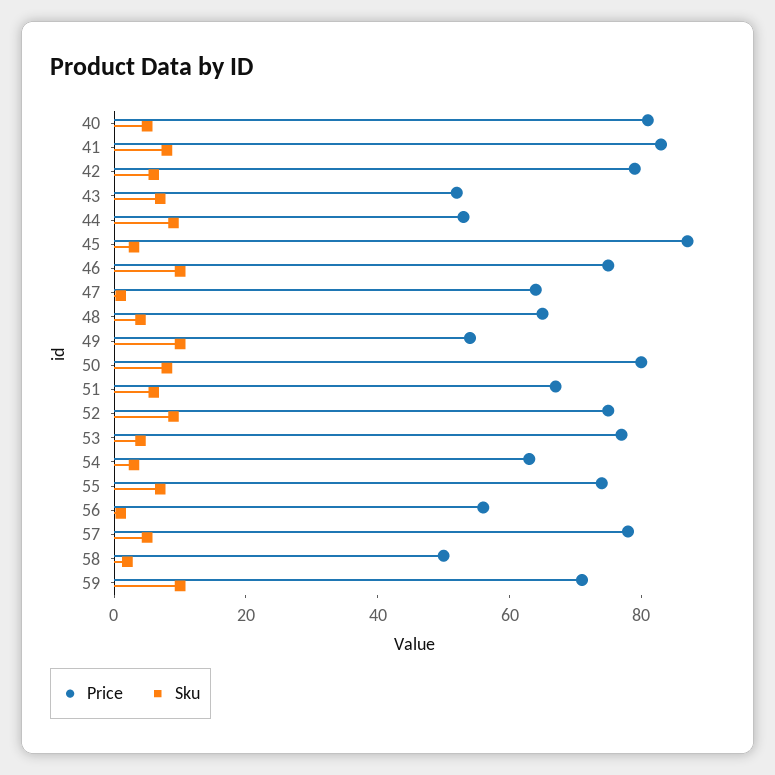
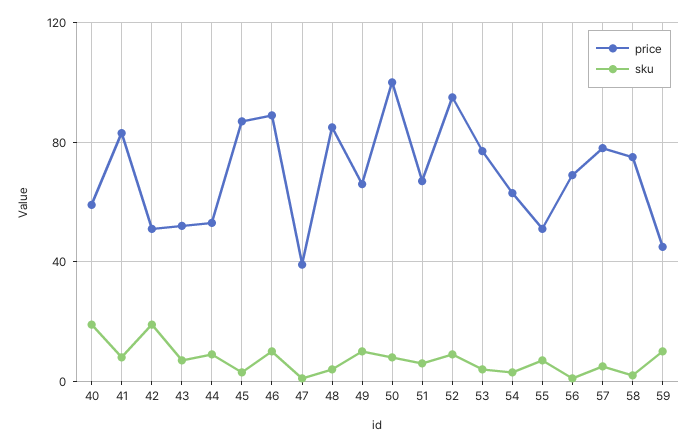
Price, 40: 80 -> 60
Sku, 40: 5 -> 20
Price, 42: 80 -> 50
Sku, 42: 5 -> 20
Price, 46: 75 -> 90
Price, 47: 65 -> 40
Price, 48: 65 -> 85
Price, 49: 55 -> 65
Price, 50: 80 -> 100
Price, 52: 75 -> 95
Price, 55: 75 -> 50
Price, 56: 55 -> 70
Price, 58: 50 -> 75
Price, 59: 70 -> 45

